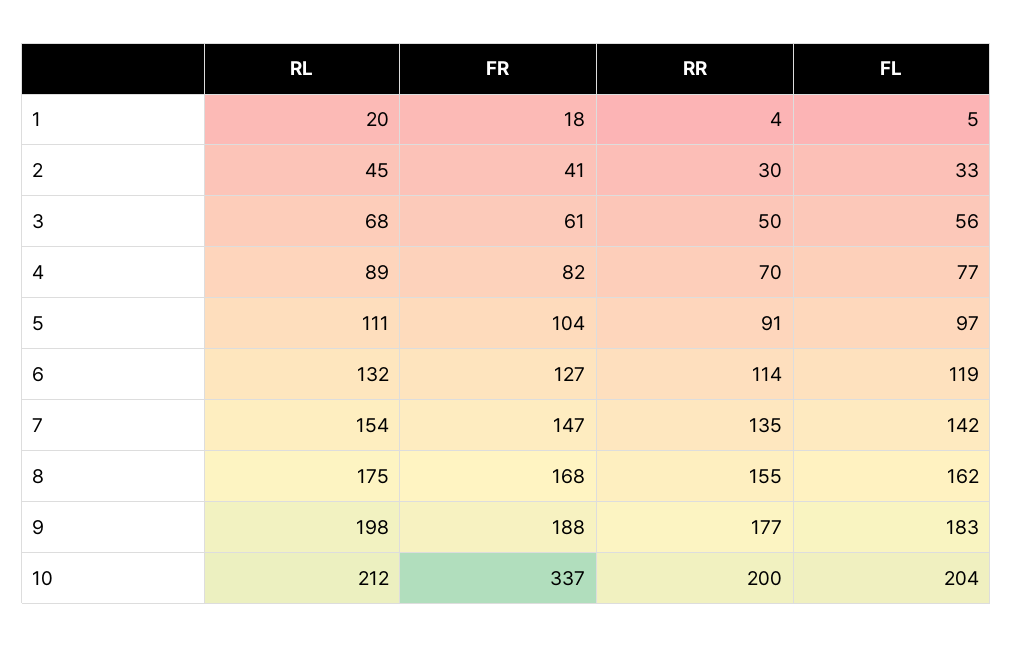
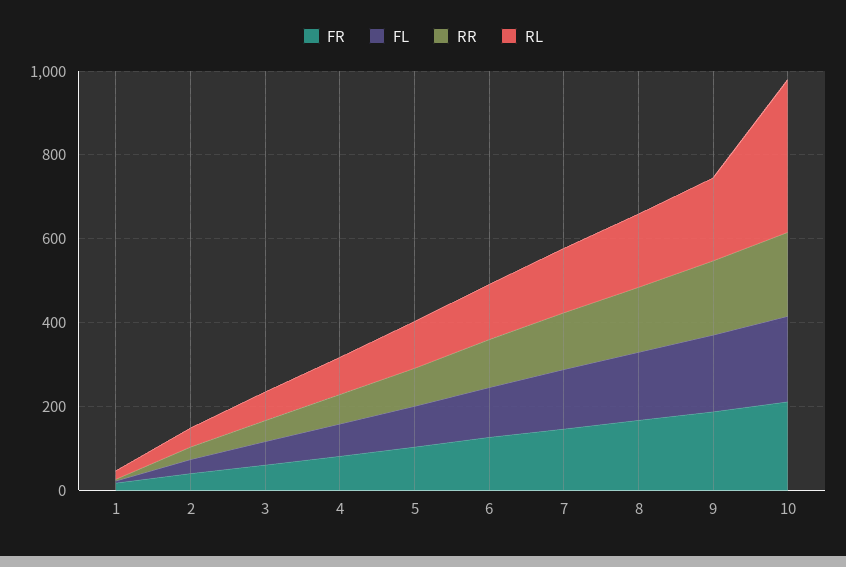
RL, 10: 212 -> 350
FR, 10: 337 -> 200

